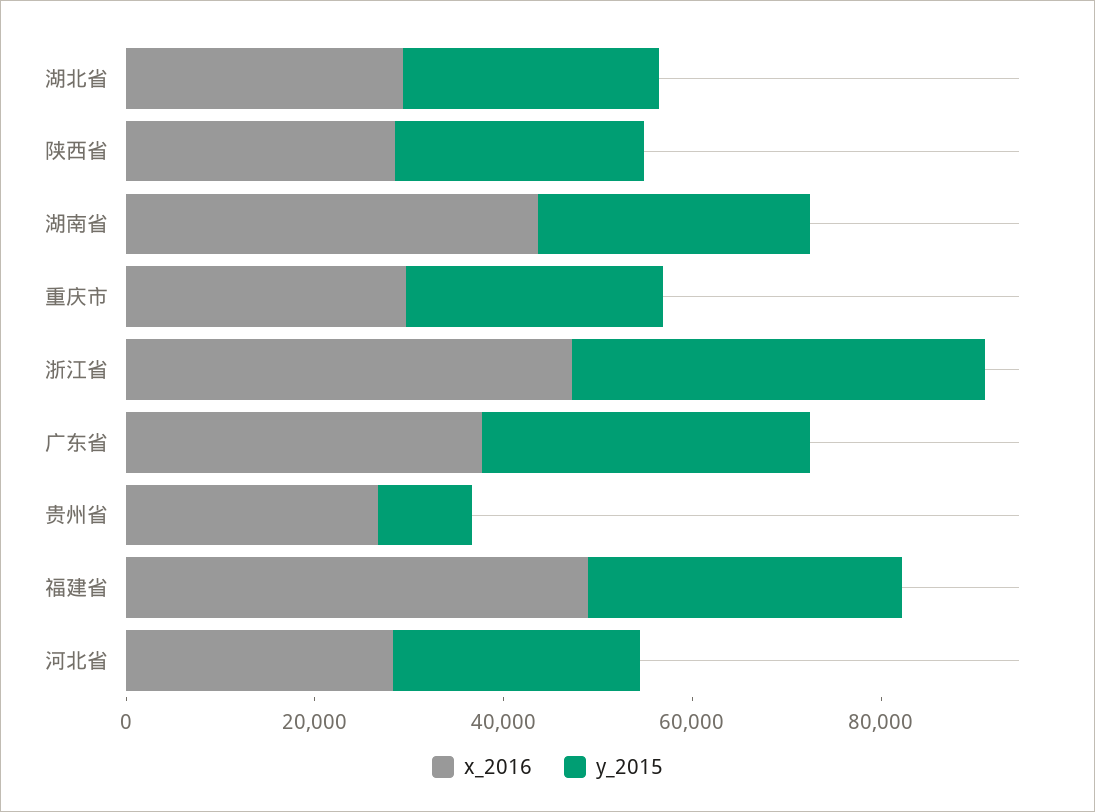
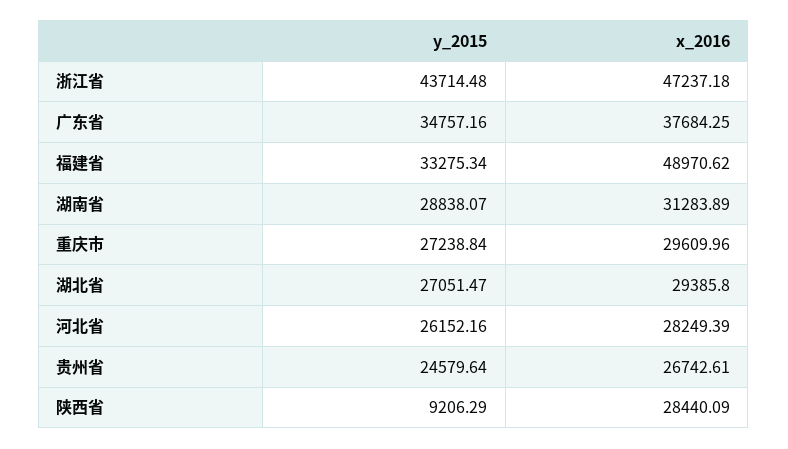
y_2015, 陕西省: 25000 -> 9206.29
x_2016, 湖南省: 45000 -> 31283.89
y_2015, 贵州省: 10000 -> 24579.64

